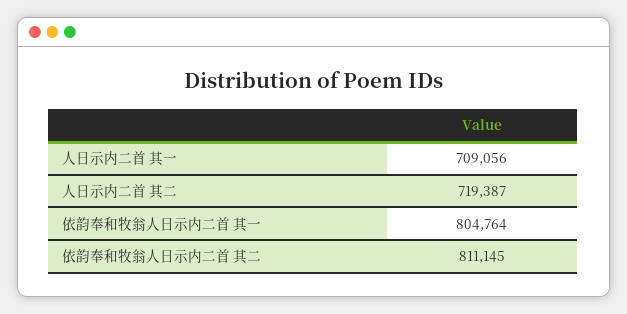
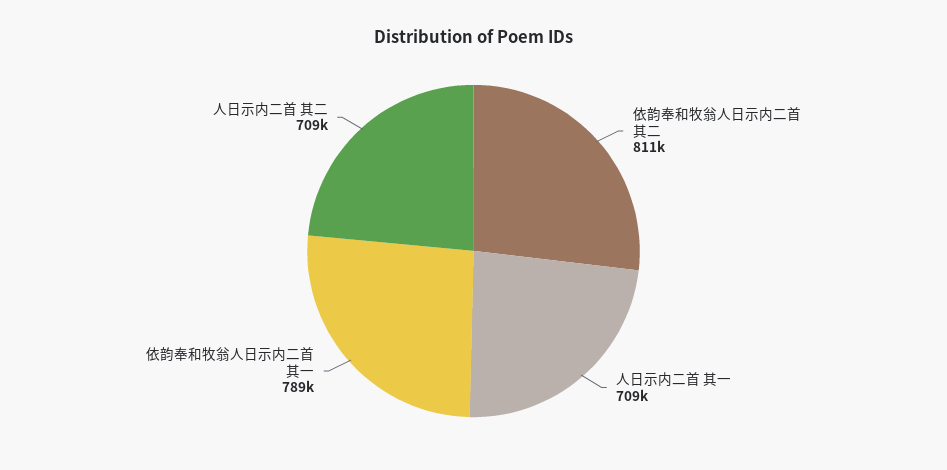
人日示内二首 其二: 719387 -> 709000
依韵奉和牧翁人日示内二首 其一: 804764 -> 789000

